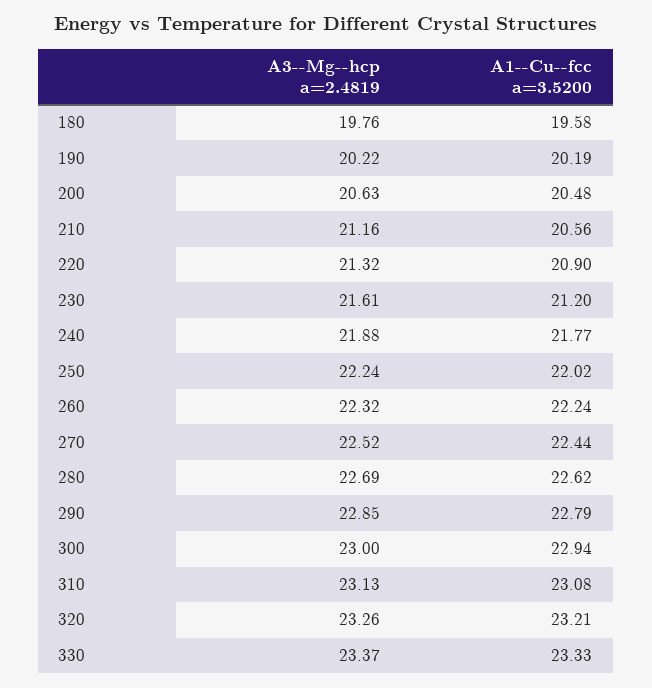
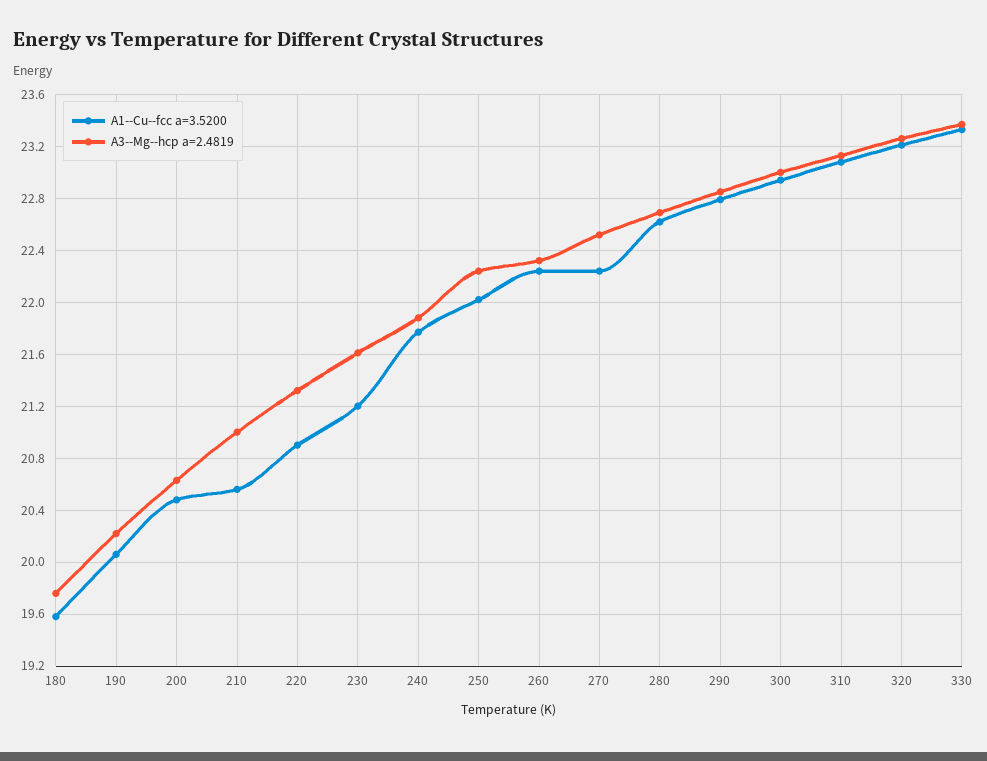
A1--Cu--fcc a=3.5200, 190: 20.19 -> 20.05
A3--Mg--hcp a=2.4819, 210: 21.16 -> 21
A1--Cu--fcc a=3.5200, 270: 22.44 -> 22.25

